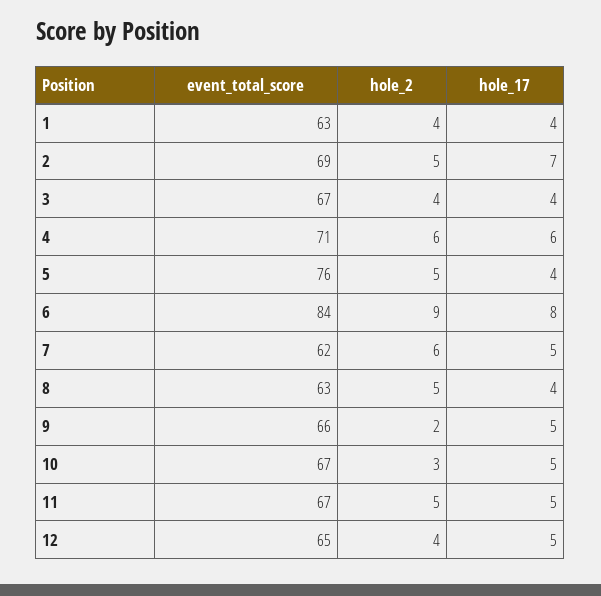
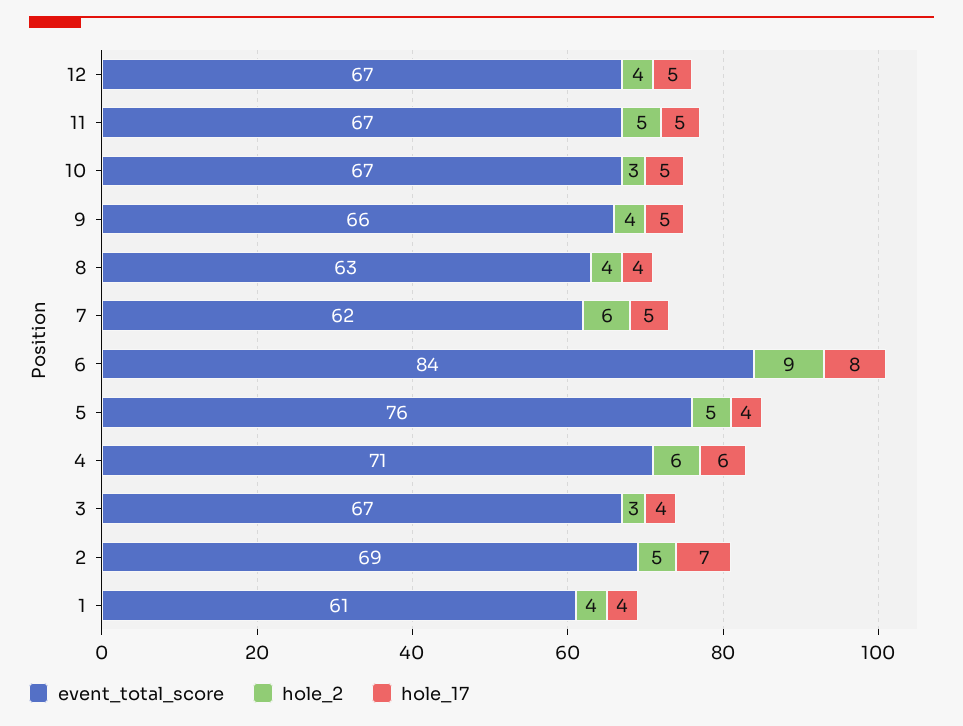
event_total_score, 1: 63 -> 61
hole_2, 3: 4 -> 3
hole_2, 8: 5 -> 4
hole_2, 9: 2 -> 4
event_total_score, 12: 65 -> 67

